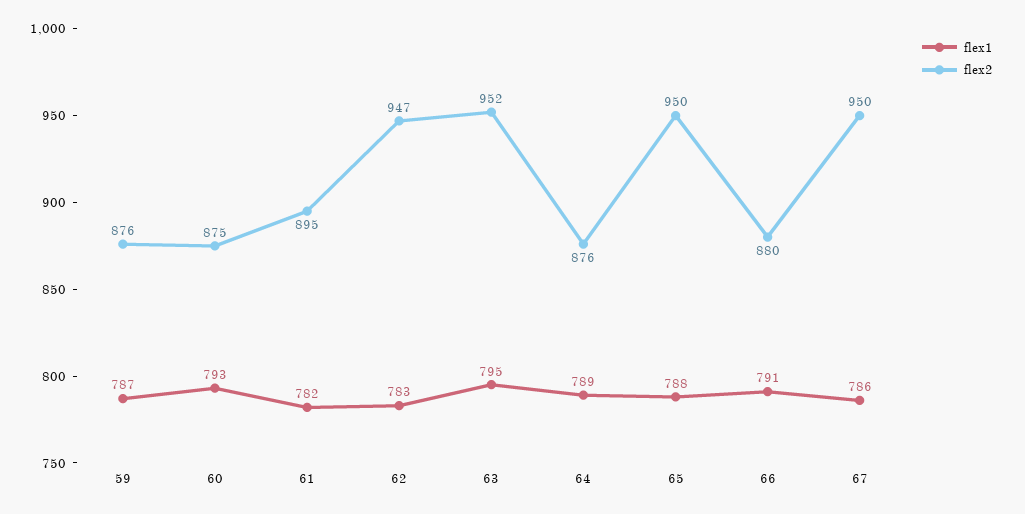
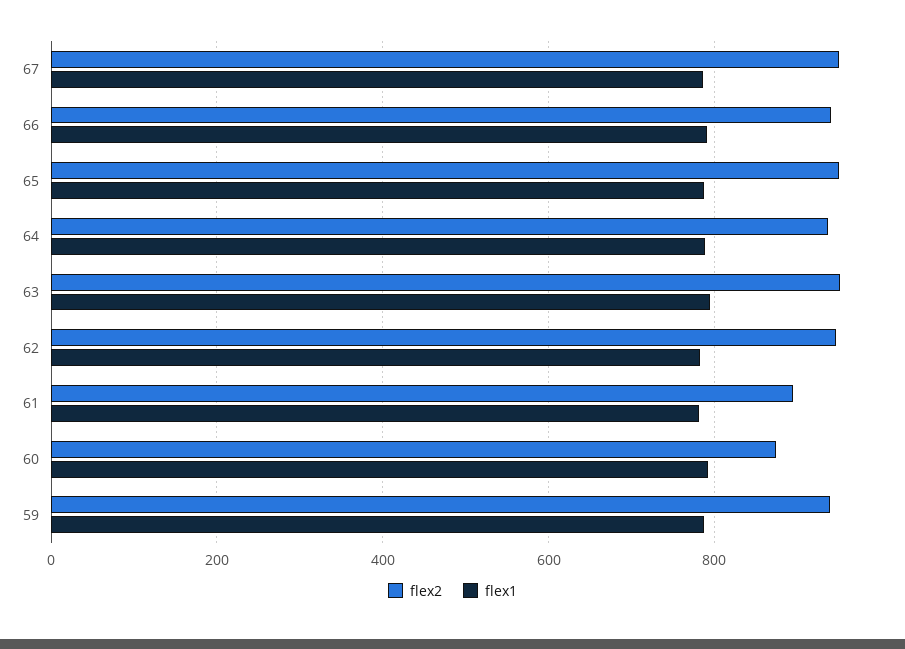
flex2, 59: 876 -> 940
flex2, 64: 876 -> 940
flex2, 66: 880 -> 940

